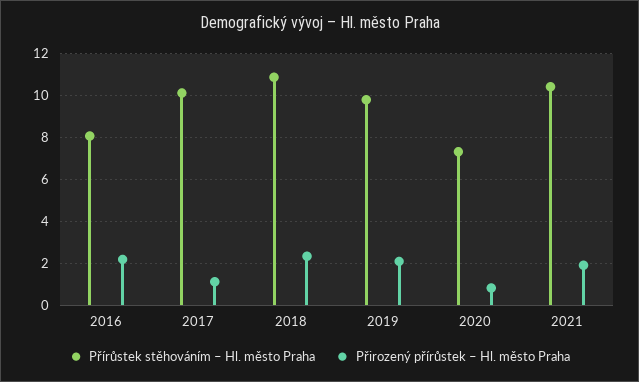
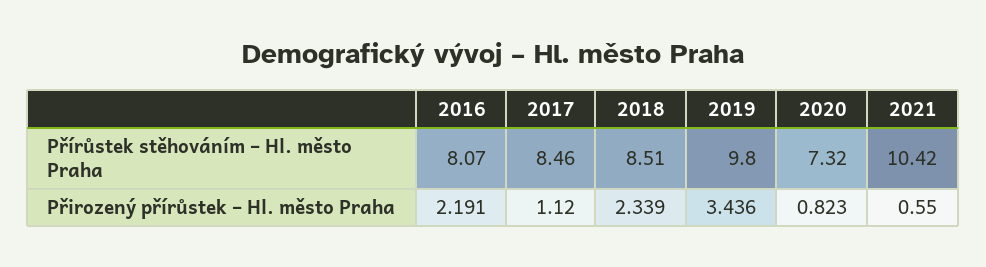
Přírůstek stěhováním – Hl. město Praha, 2017: 10 -> 8.46
Přírůstek stěhováním – Hl. město Praha, 2018: 11 -> 8.51
Přirozený přírůstek – Hl. město Praha, 2019: 2 -> 3.436
Přirozený přírůstek – Hl. město Praha, 2021: 2 -> 0.55

